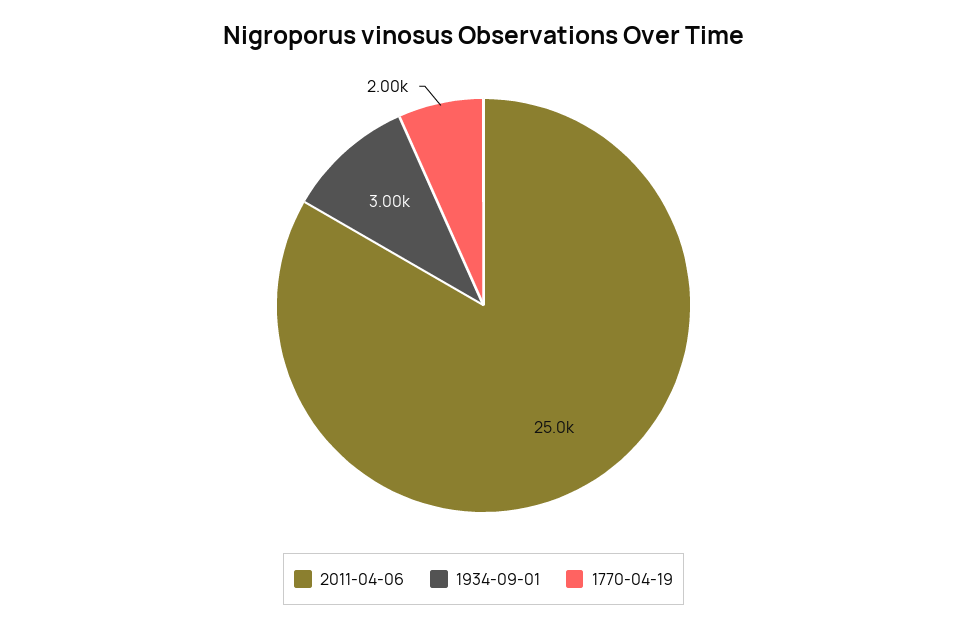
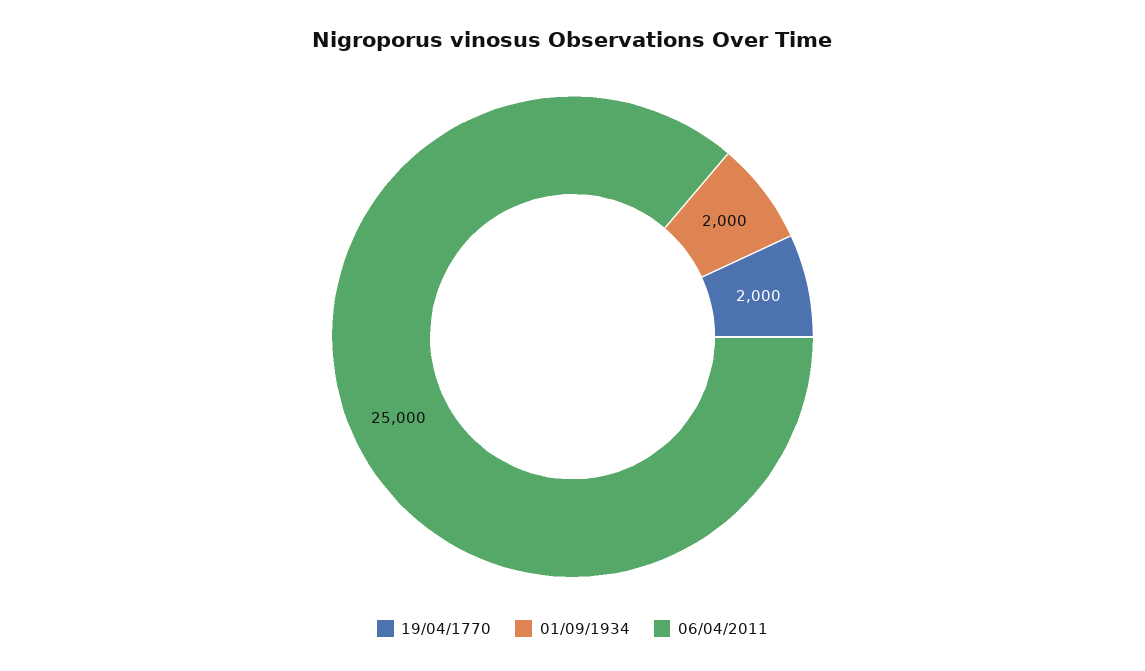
1934-09-01: 3000 -> 2000

